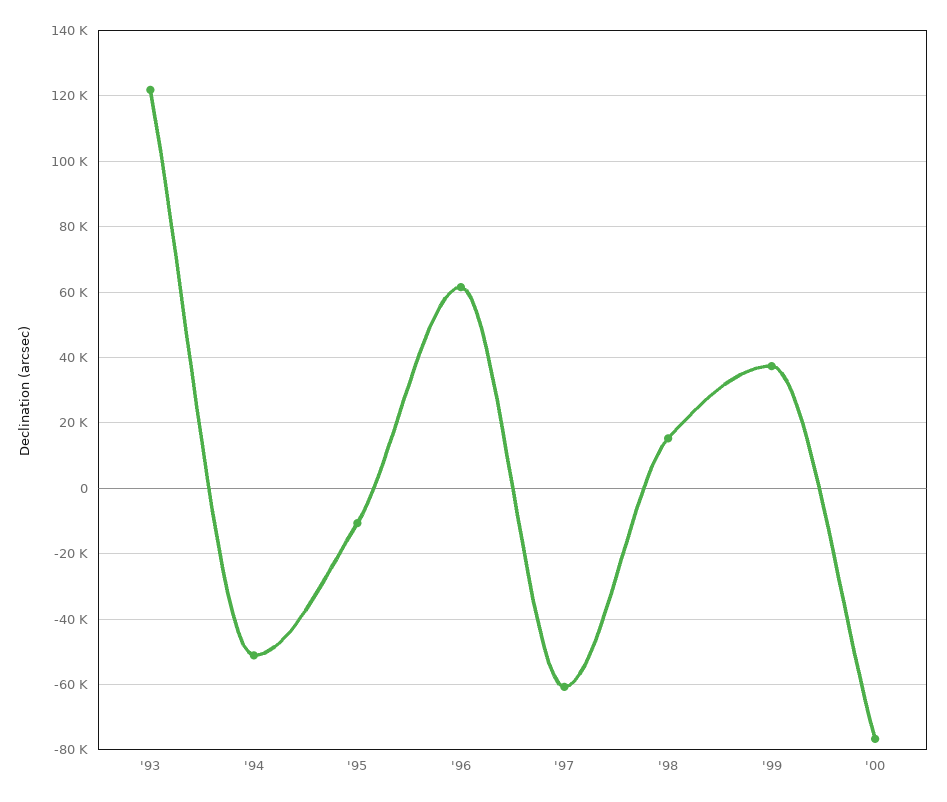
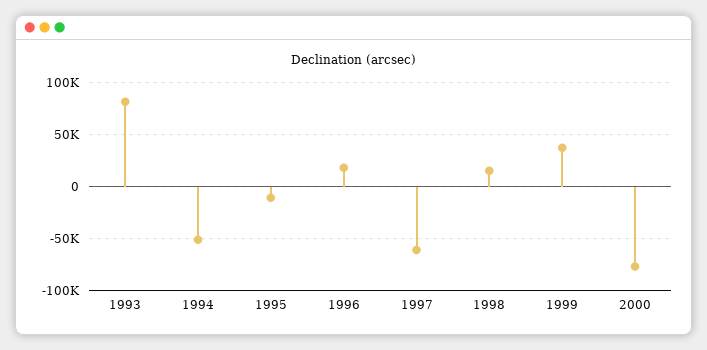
'93: 122000 -> 80000
'96: 62000 -> 20000

